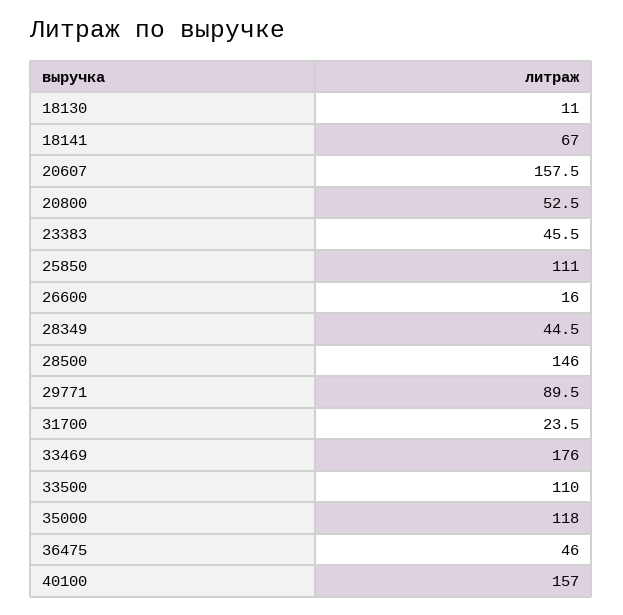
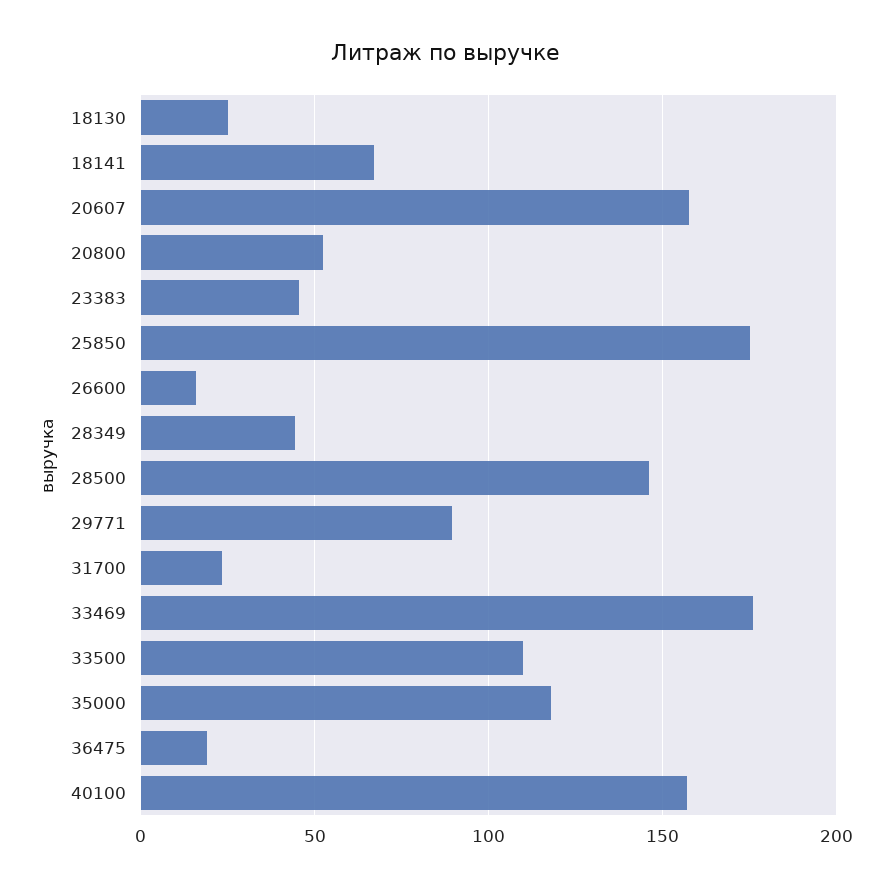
18130: 11 -> 25
25850: 111 -> 175
36475: 46 -> 20

